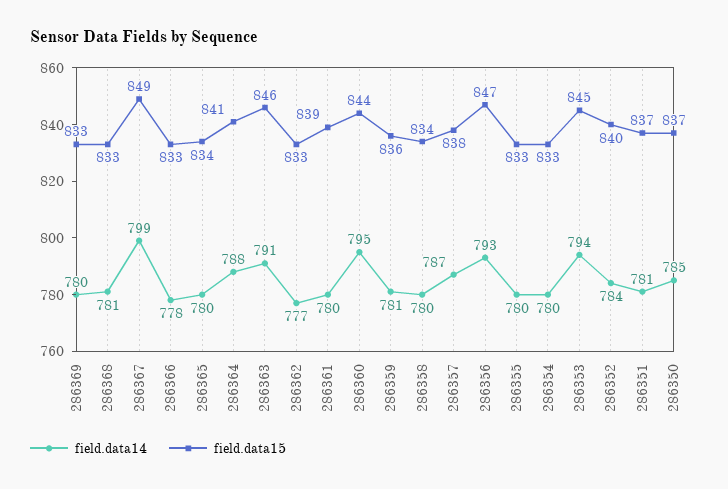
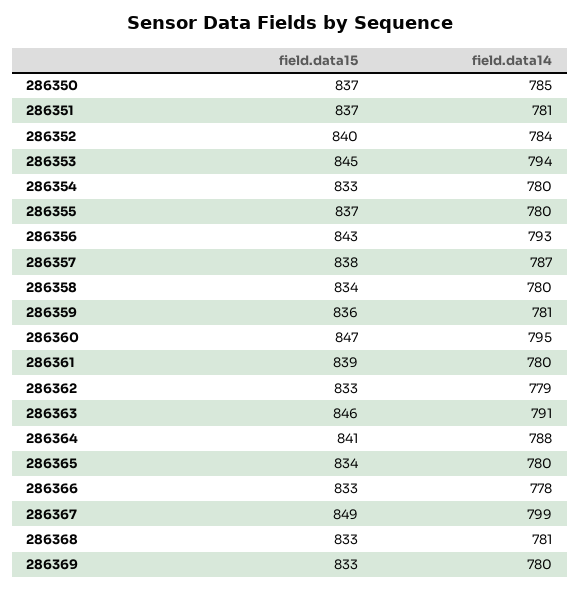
field.data14, 286362: 777 -> 779
field.data15, 286360: 844 -> 847
field.data15, 286356: 847 -> 843
field.data15, 286355: 833 -> 837

